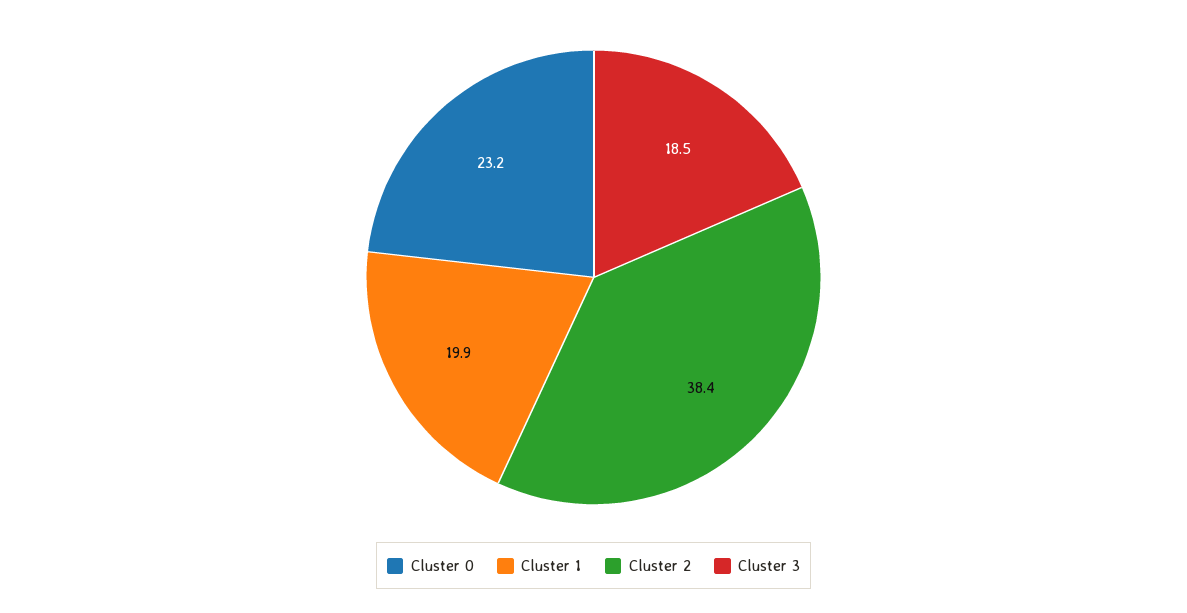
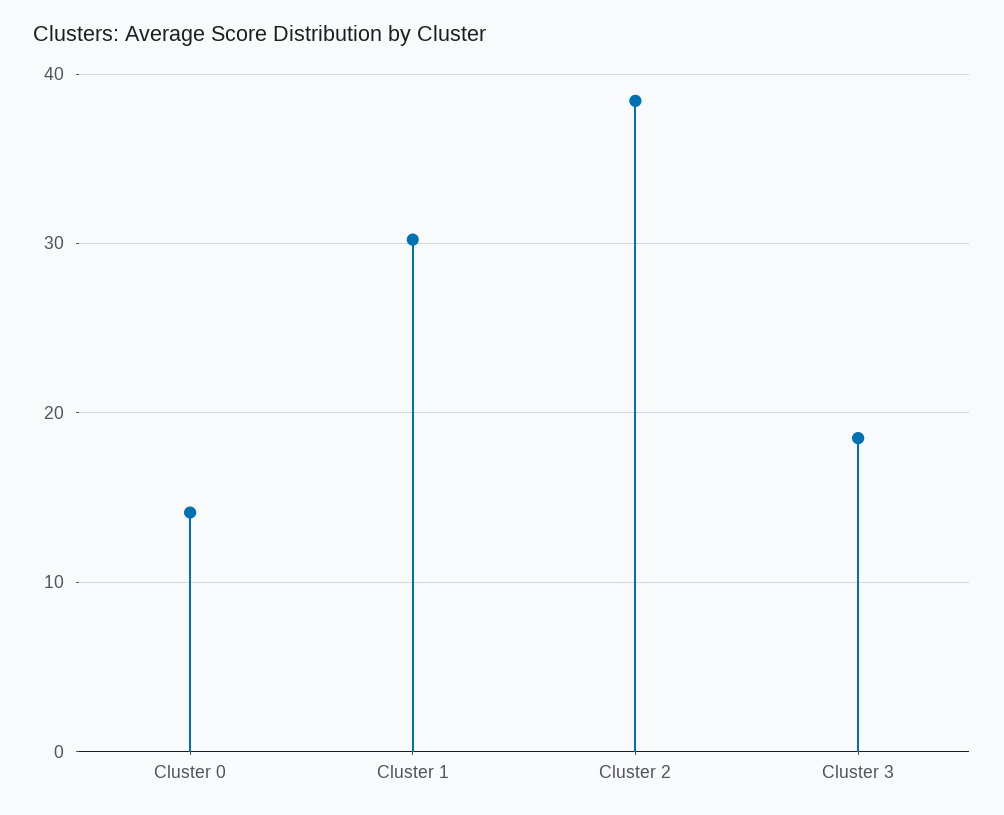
Cluster 0: 23.2 -> 14
Cluster 1: 19.9 -> 30

